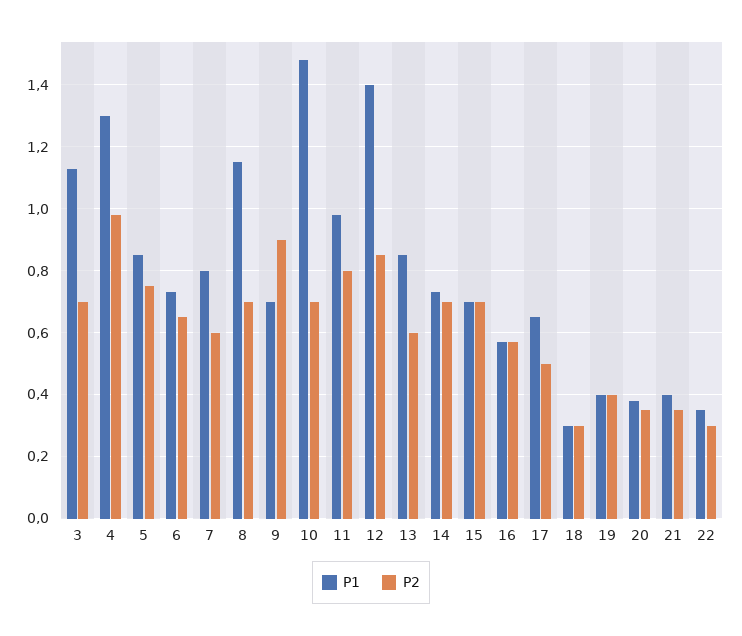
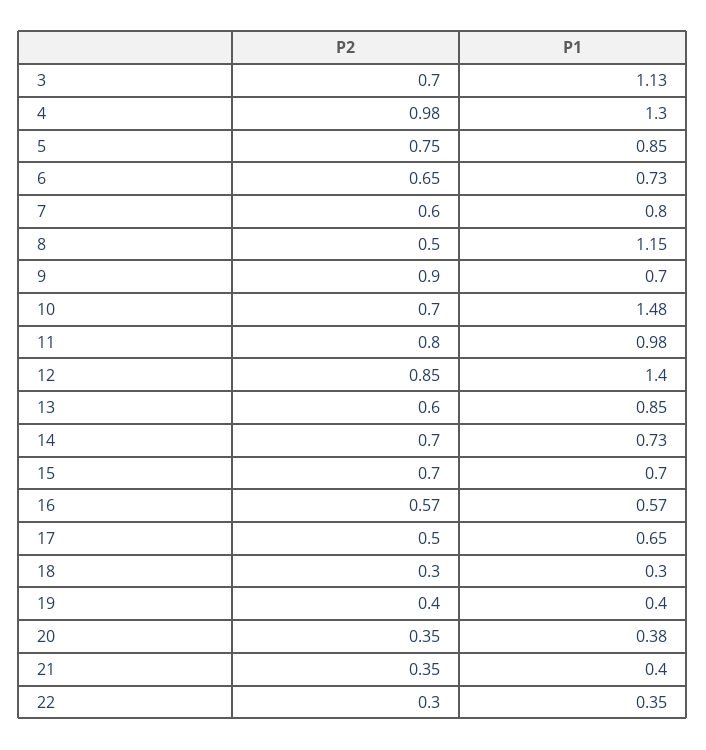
P2, 8: 0.7 -> 0.5

